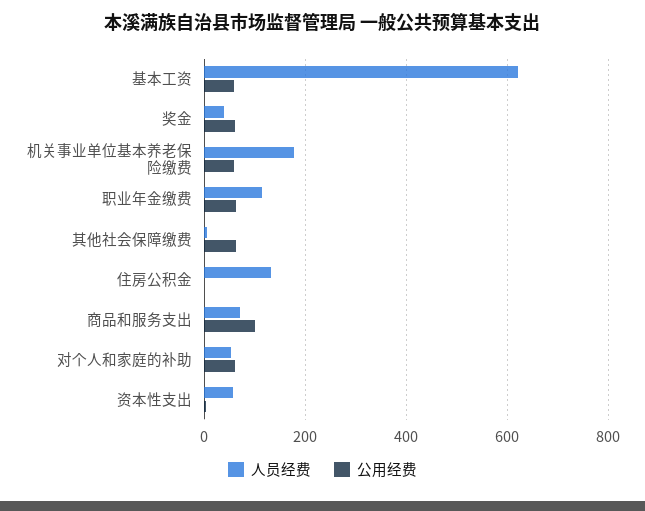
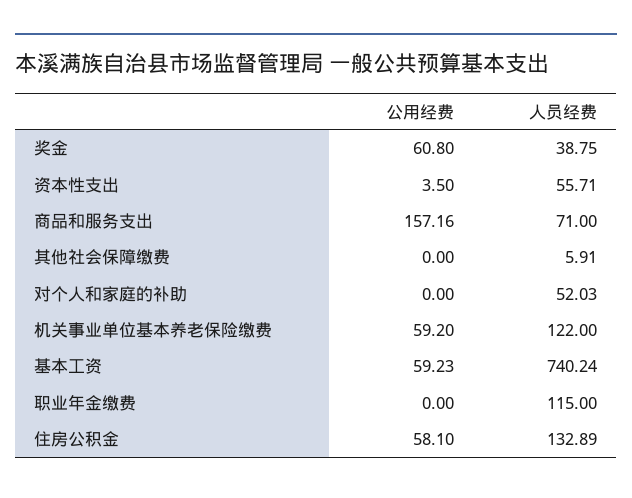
人员经费, 基本工资: 620 -> 740.24
人员经费, 机关事业单位基本养老保险缴费: 180 -> 122
公用经费, 职业年金缴费: 60 -> 0
公用经费, 其他社会保障缴费: 60 -> 0
公用经费, 住房公积金: 0 -> 58.1
公用经费, 商品和服务支出: 100 -> 157.16
公用经费, 对个人和家庭的补助: 60 -> 0

